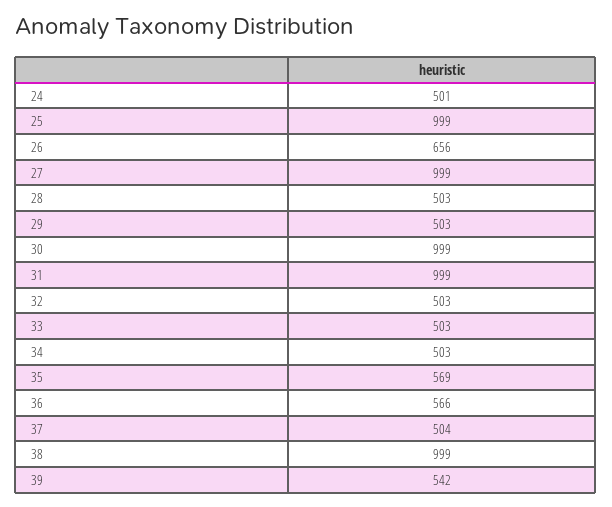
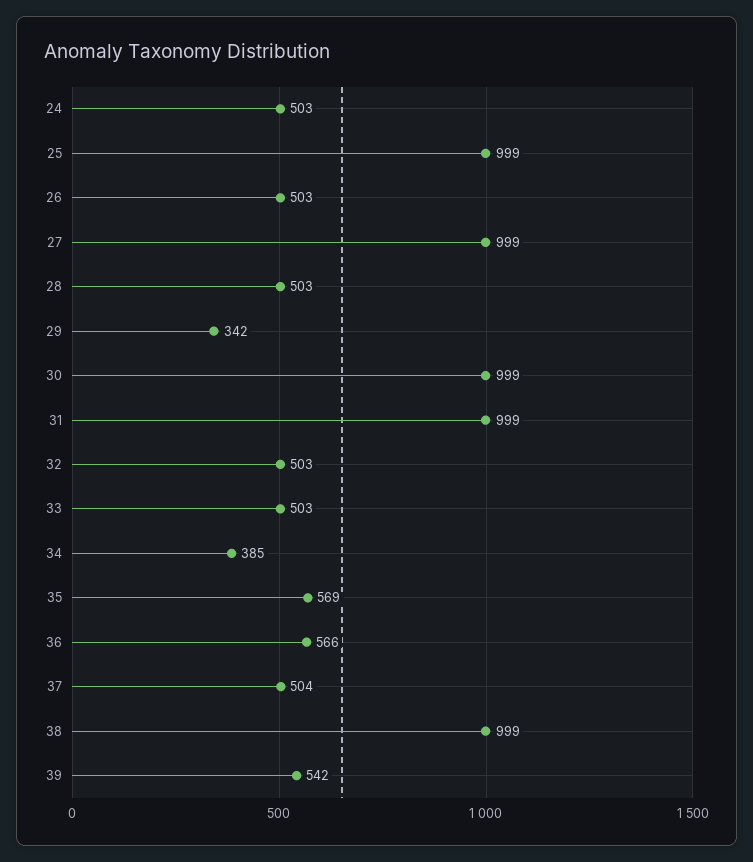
24: 501 -> 503
26: 656 -> 503
29: 503 -> 342
34: 503 -> 385

